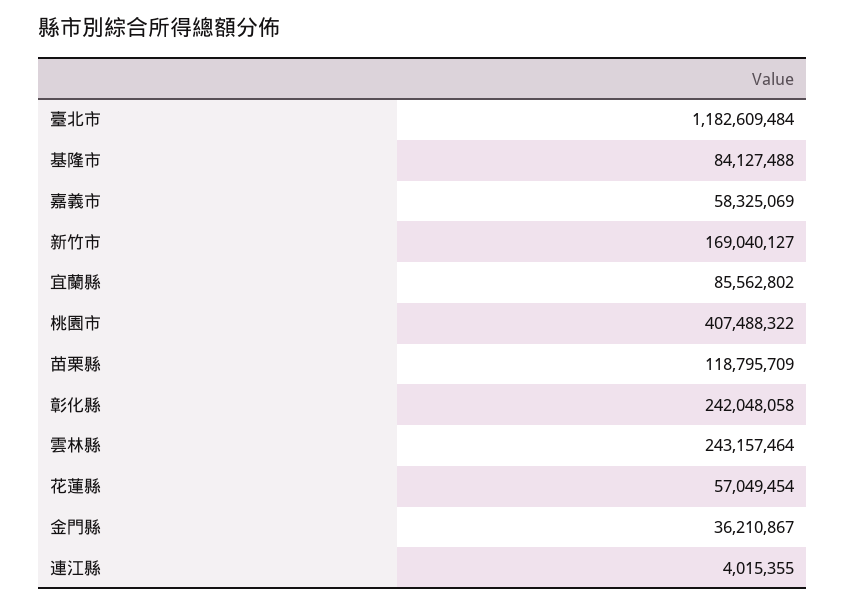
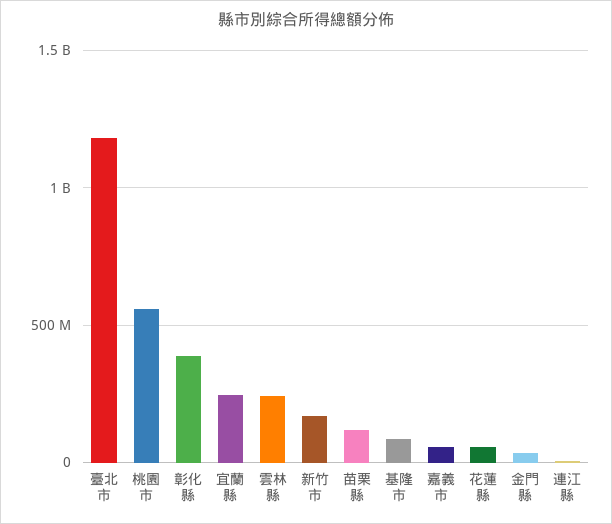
宜蘭縣: 85562802 -> 250000000
桃園市: 407488322 -> 550000000
彰化縣: 242048058 -> 400000000

